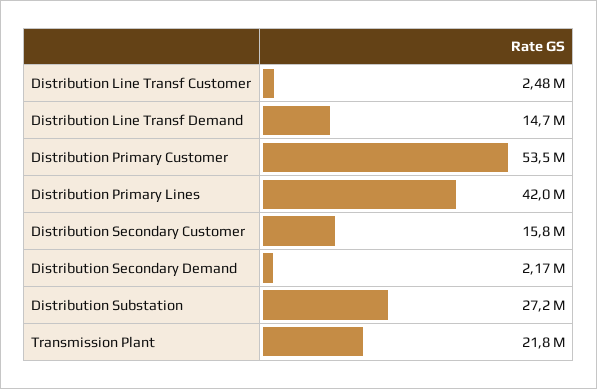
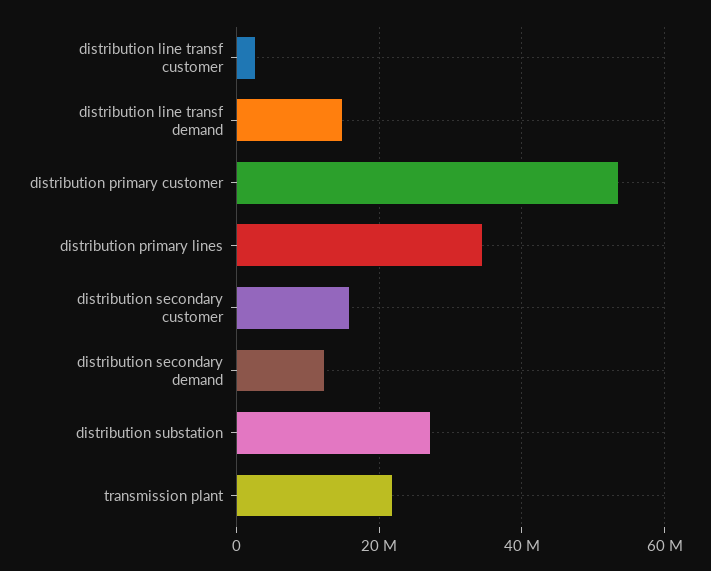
Distribution Primary Lines: 42000000 -> 34000000
Distribution Secondary Demand: 2170000 -> 12000000

